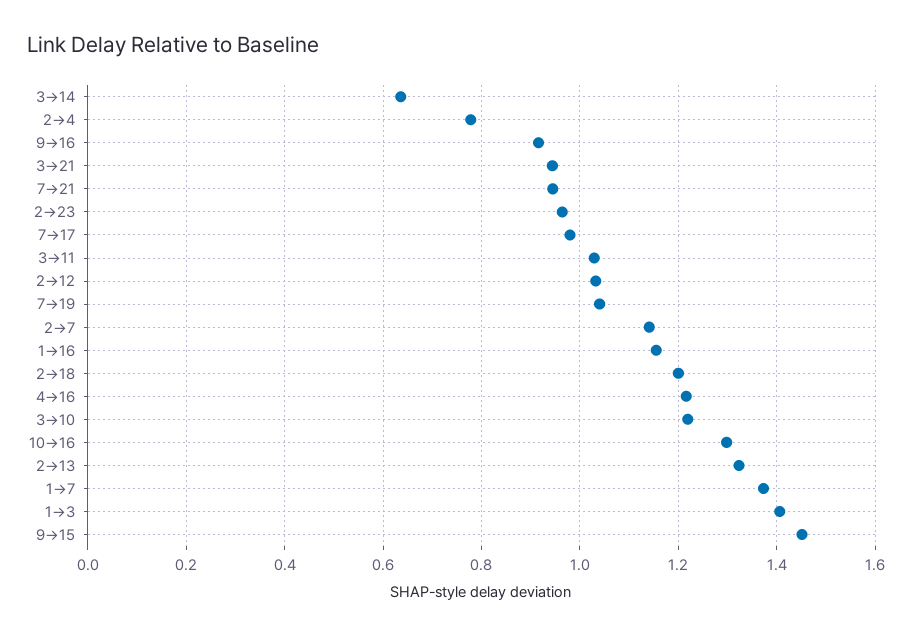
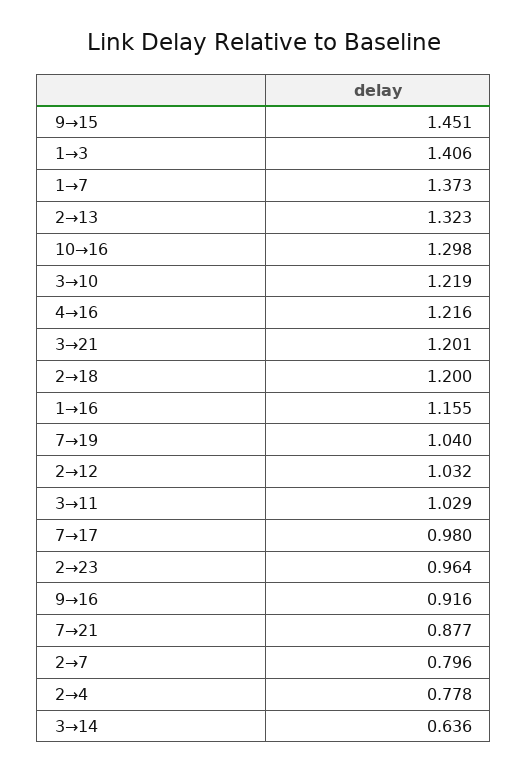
3→21: 0.94 -> 1.201
7→21: 0.94 -> 0.877
2→7: 1.14 -> 0.796

